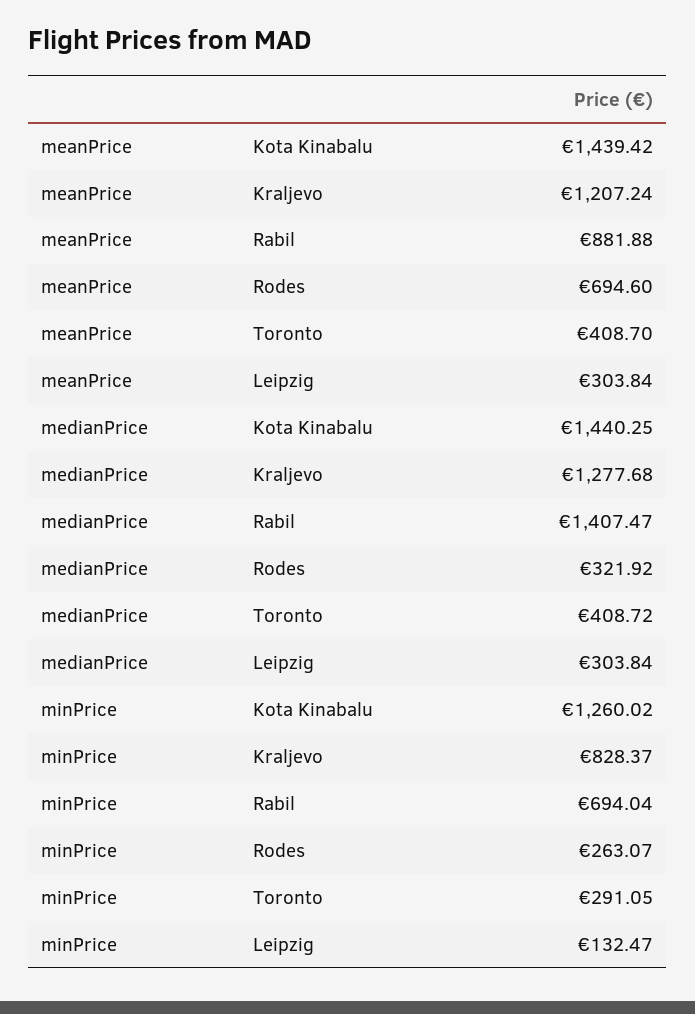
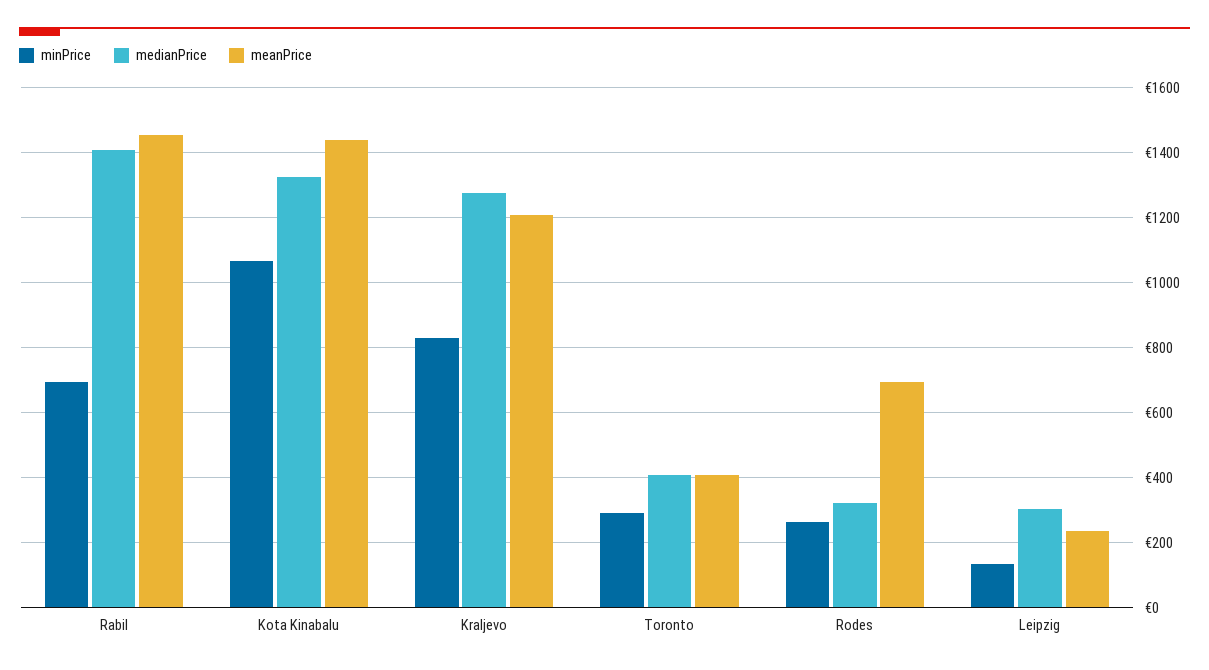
meanPrice, Rabil: 881.88 -> 1460
meanPrice, Leipzig: 303.84 -> 240
medianPrice, Kota Kinabalu: 1440.25 -> 1320
minPrice, Kota Kinabalu: 1260.02 -> 1060

